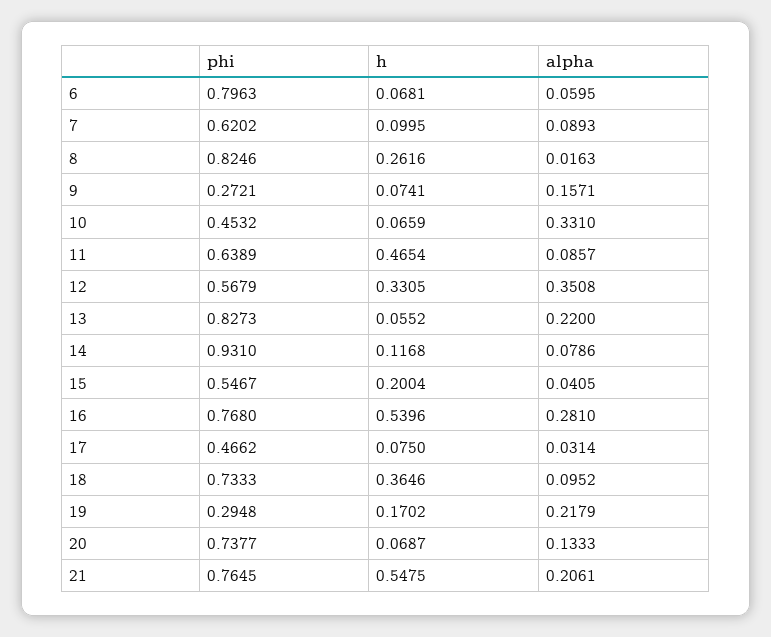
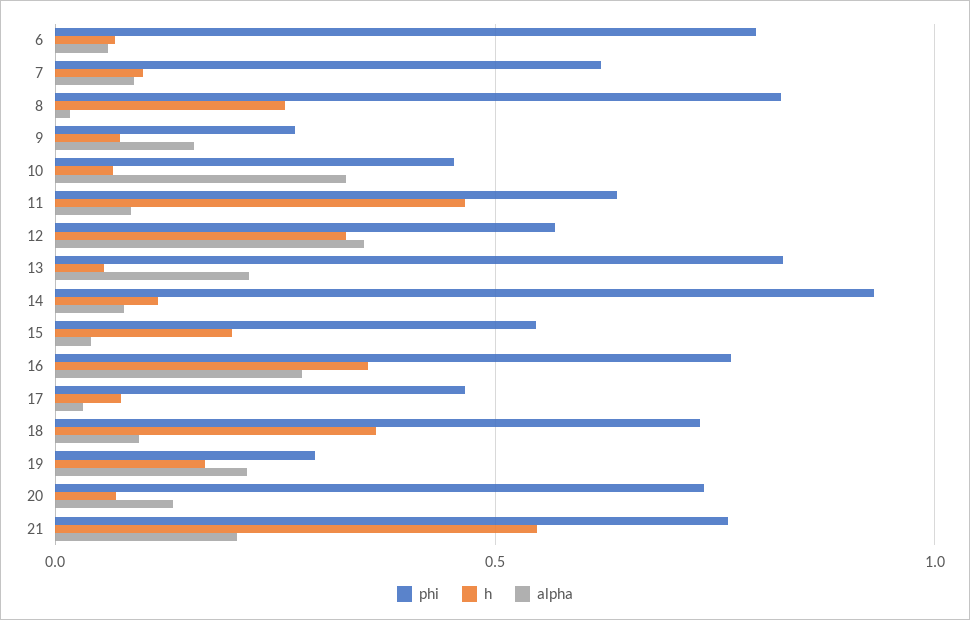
h, 16: 0.5396 -> 0.35

